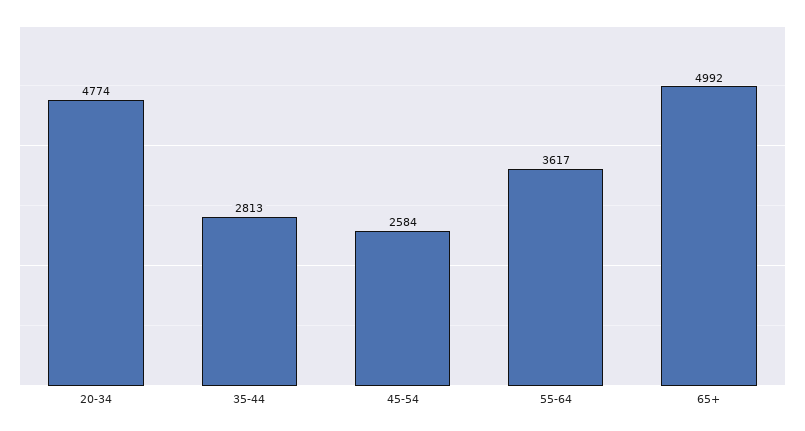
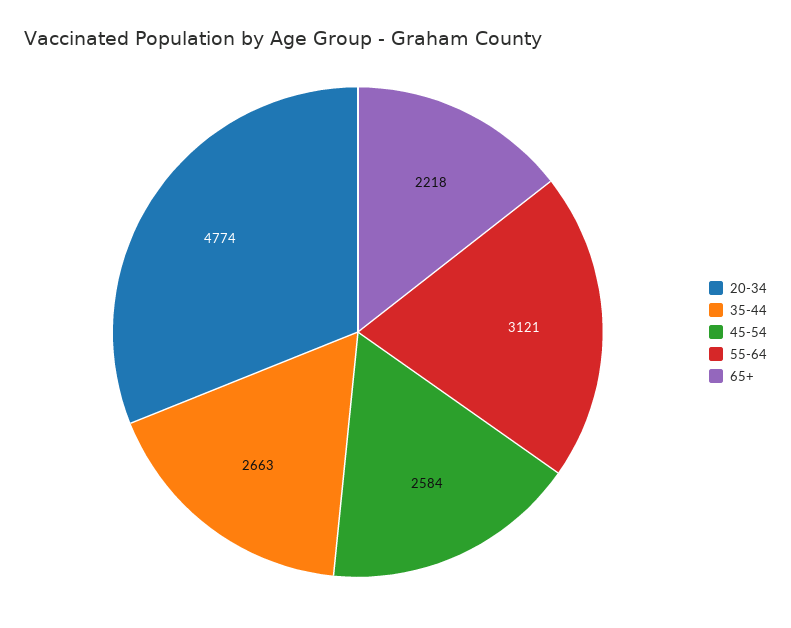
35-44: 2813 -> 2663
55-64: 3617 -> 3121
65+: 4992 -> 2218

